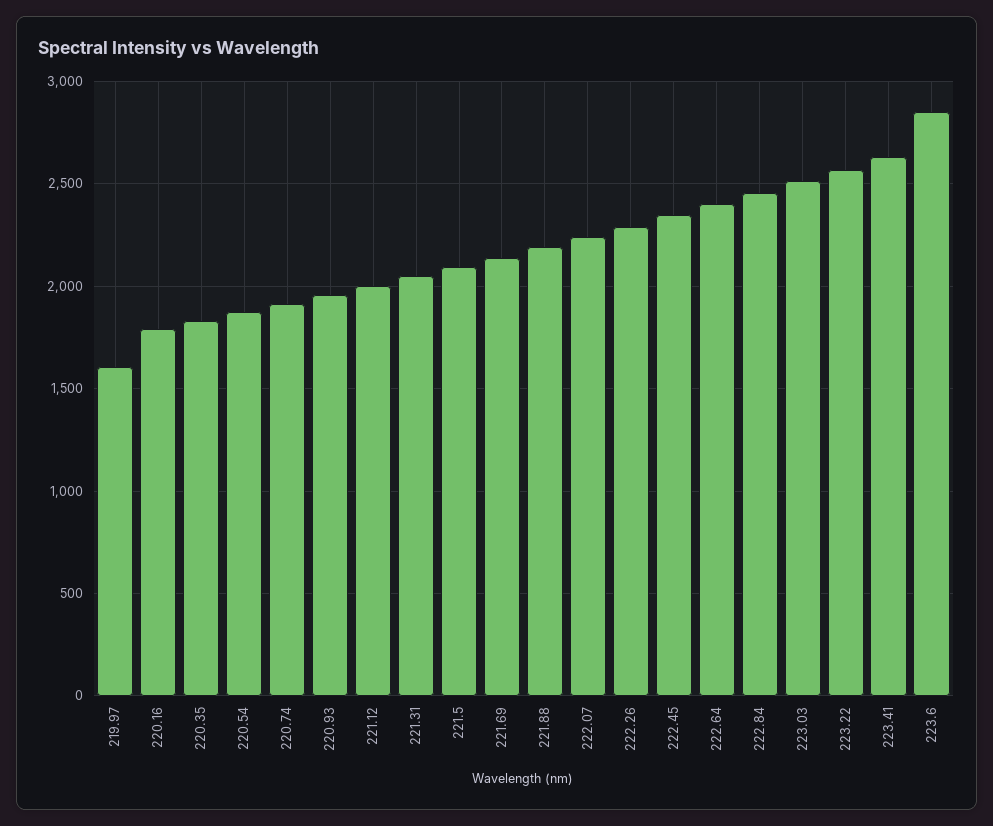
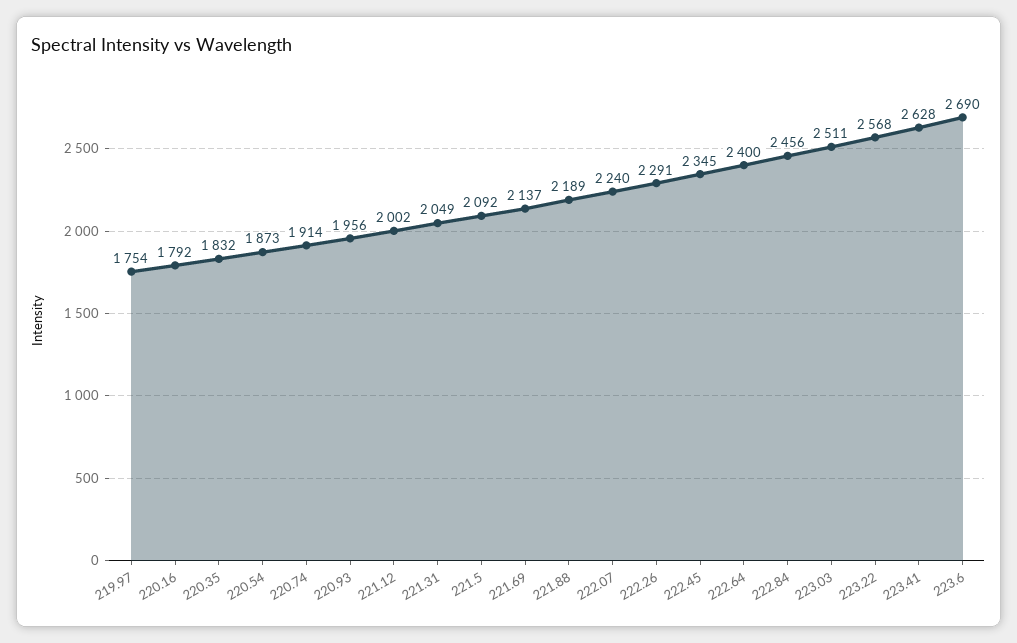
219.97: 1600 -> 1754
223.6: 2850 -> 2690

